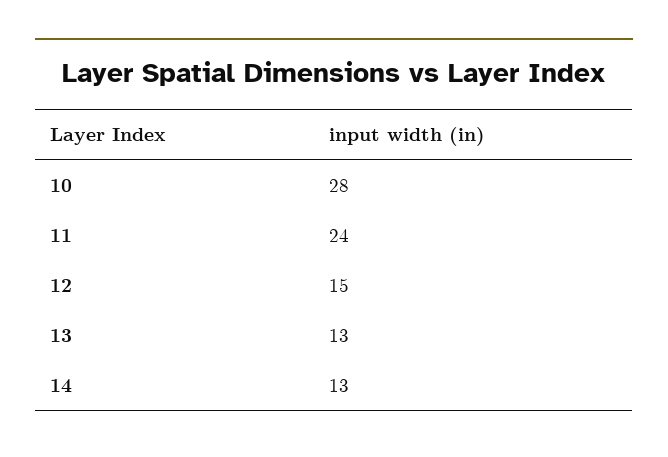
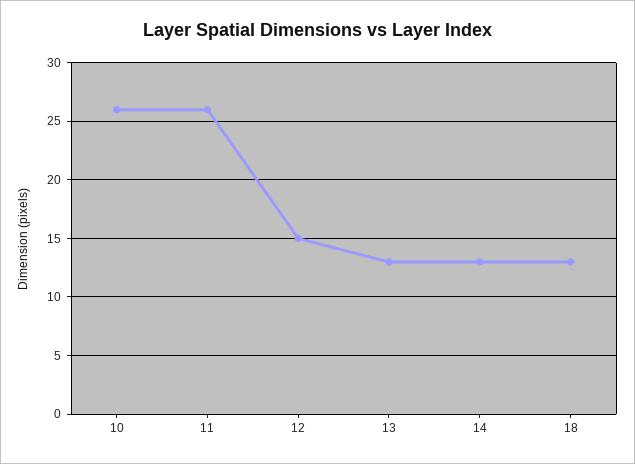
10: 28 -> 26
11: 24 -> 26
18: none -> 13

